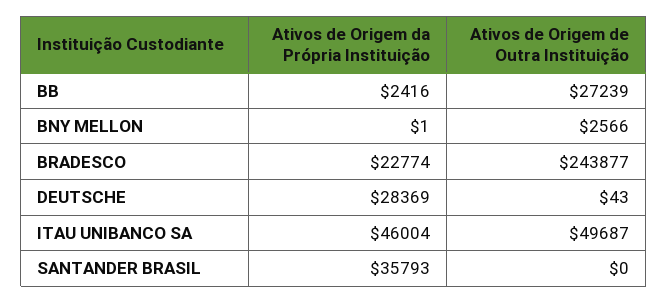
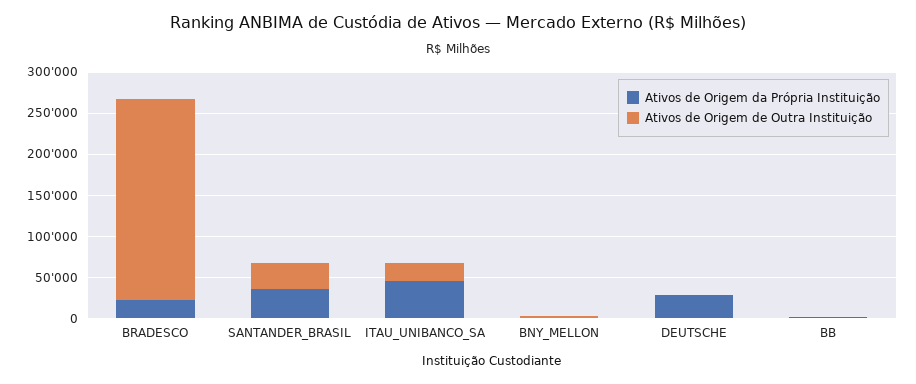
Ativos de Origem de Outra Instituição, BB: 27239 -> 0
Ativos de Origem de Outra Instituição, ITAU UNIBANCO SA: 49687 -> 20000
Ativos de Origem de Outra Instituição, SANTANDER BRASIL: 0 -> 30000

